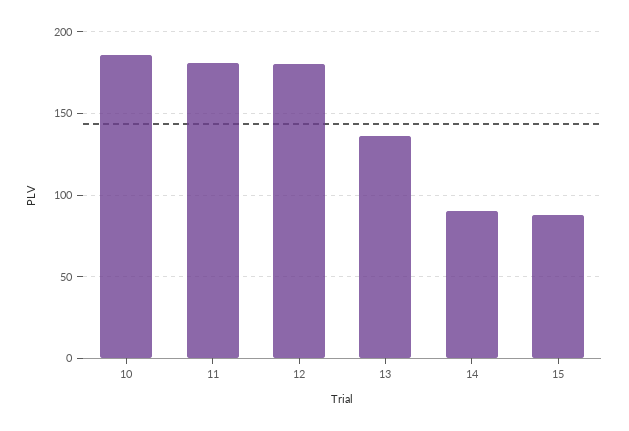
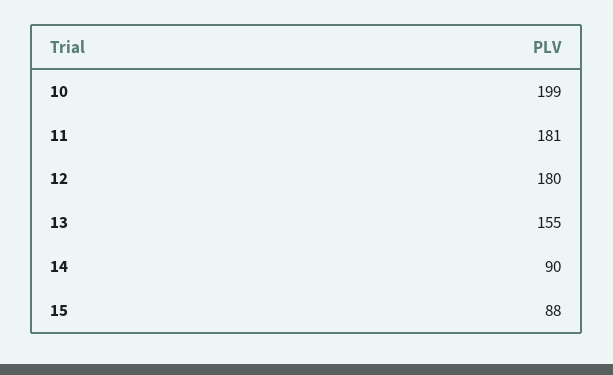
10: 185 -> 199
13: 135 -> 155

